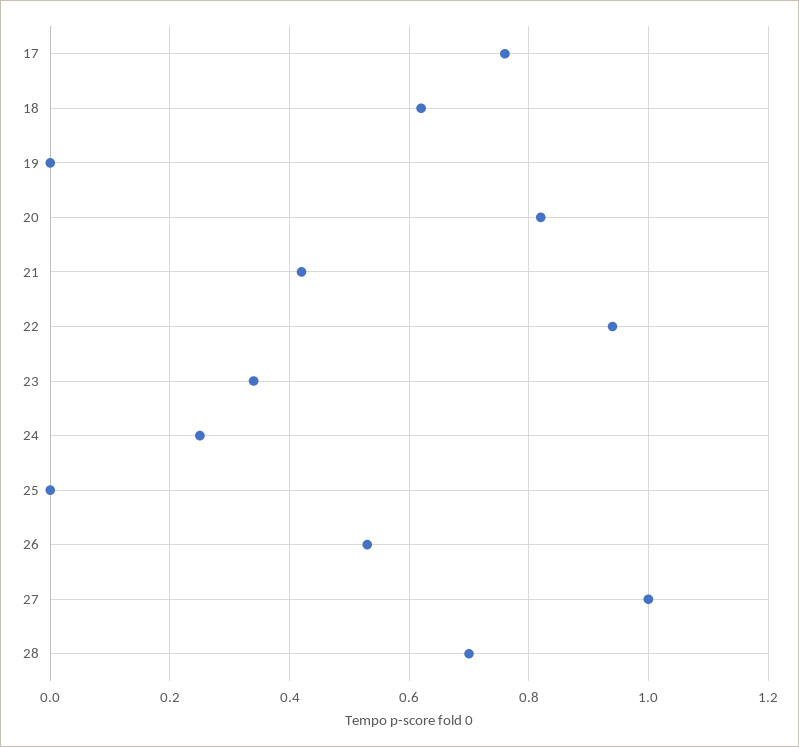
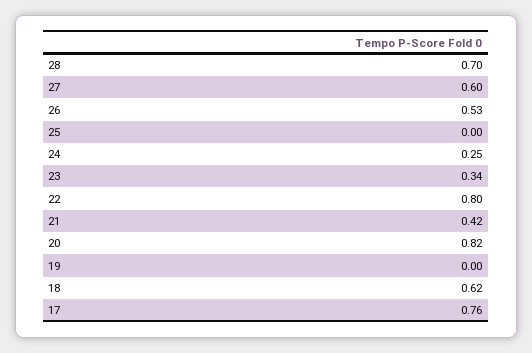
22: 0.95 -> 0.8
27: 1 -> 0.6

